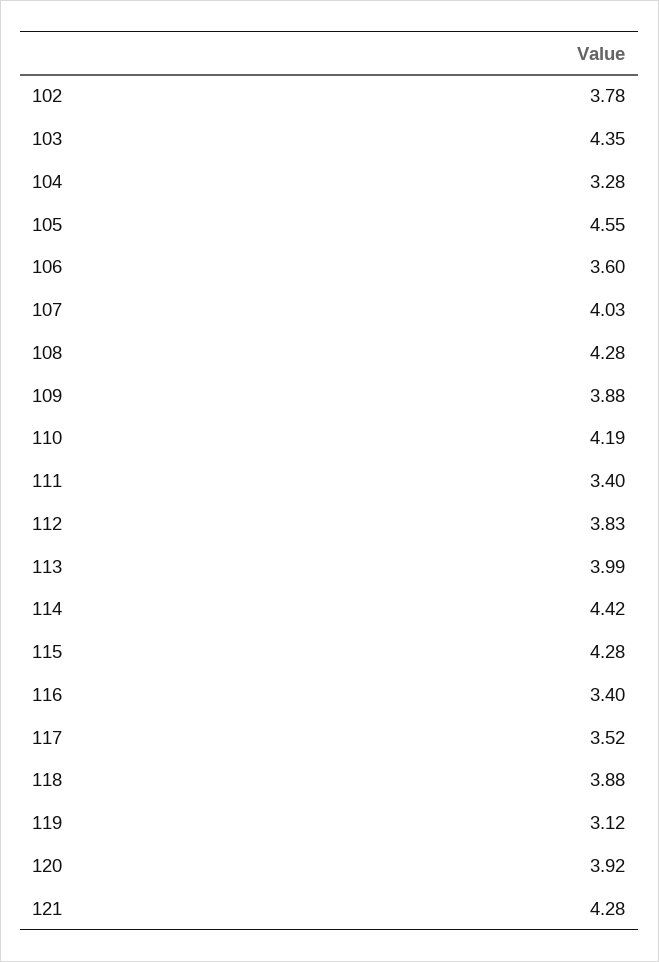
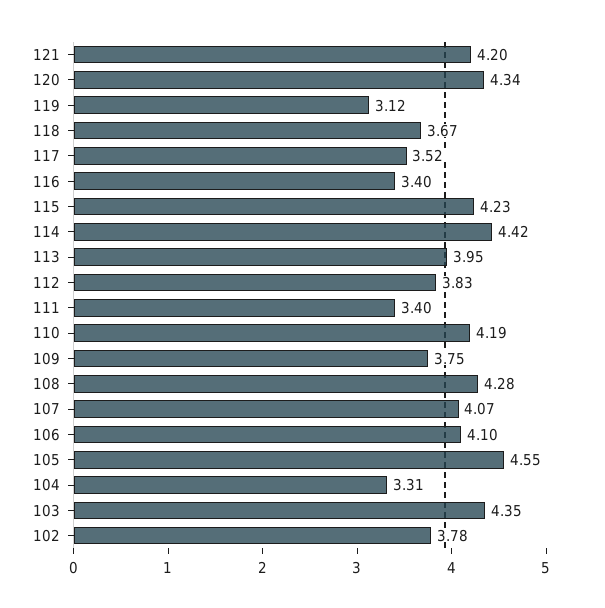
104: 3.28 -> 3.31
106: 3.6 -> 4.1
107: 4.03 -> 4.07
109: 3.88 -> 3.75
113: 3.99 -> 3.95
115: 4.28 -> 4.23
118: 3.88 -> 3.67
120: 3.92 -> 4.34
121: 4.28 -> 4.2

